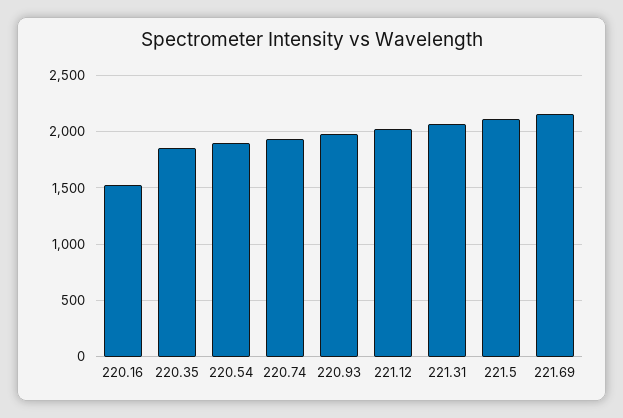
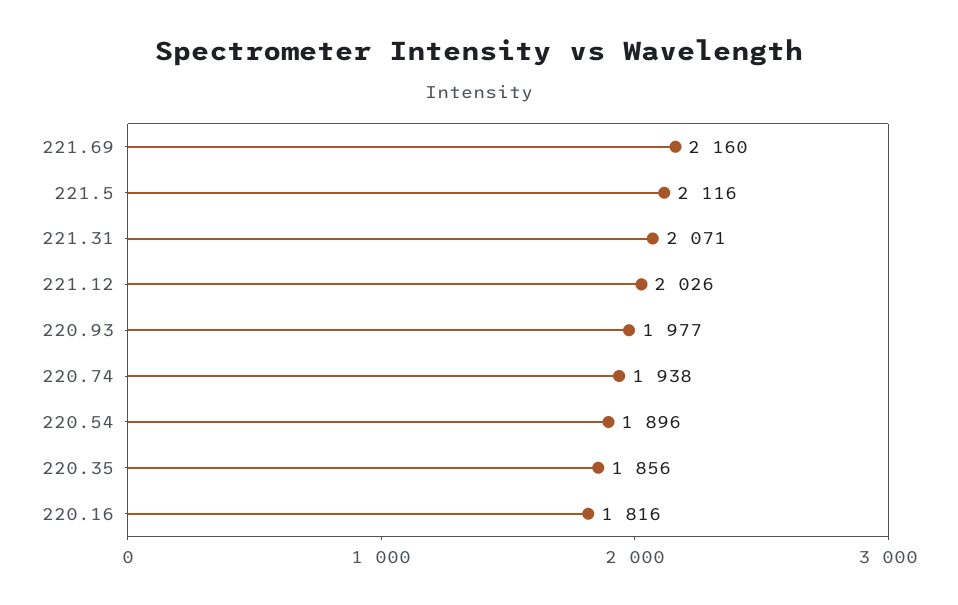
220.16: 1500 -> 1816

